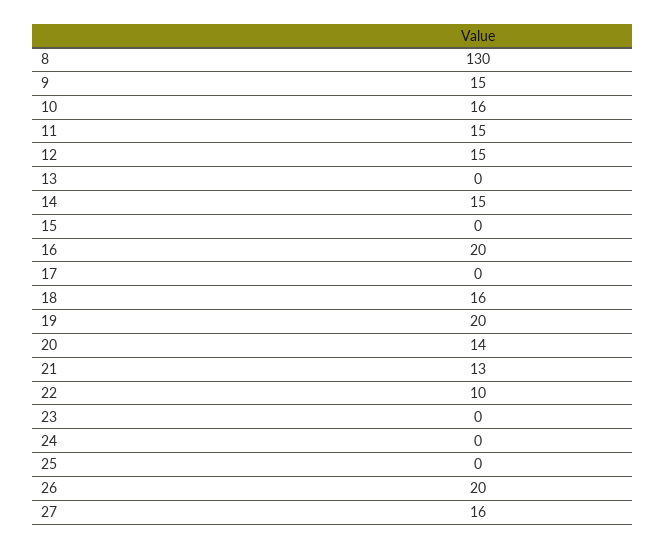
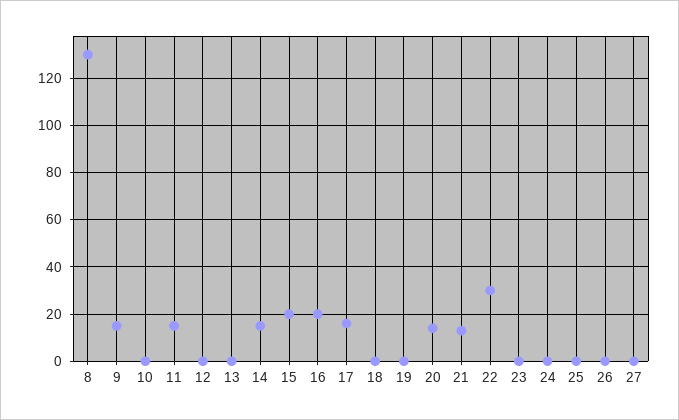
10: 16 -> 0
12: 15 -> 0
15: 0 -> 20
17: 0 -> 15
18: 16 -> 0
19: 20 -> 0
22: 10 -> 30
26: 20 -> 0
27: 16 -> 0

